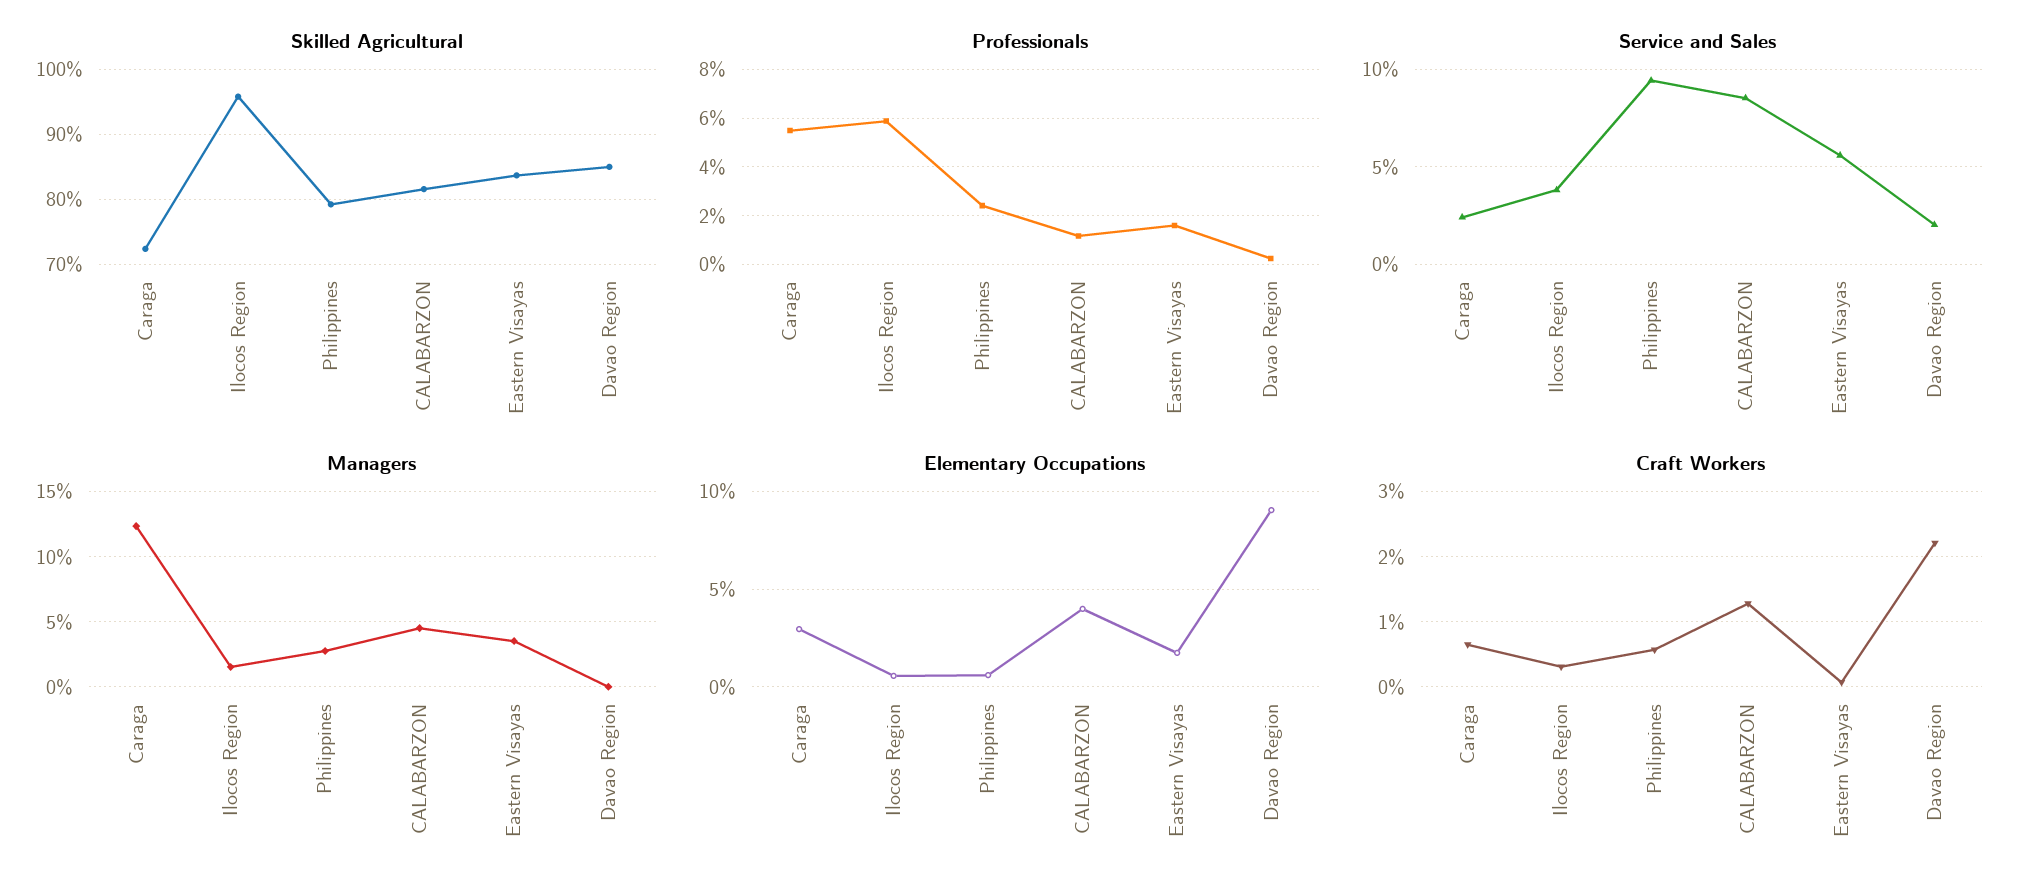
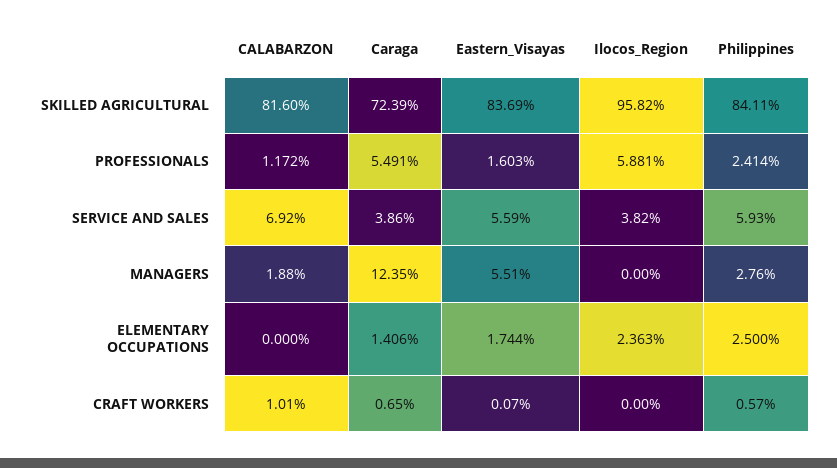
Skilled Agricultural, Philippines: 79 -> 84.11
Skilled Agricultural, Davao Region: 85 -> none
Professionals, Davao Region: 0.25 -> none
Service and Sales, Caraga: 2.5 -> 3.86
Service and Sales, Philippines: 9.5 -> 5.93
Service and Sales, CALABARZON: 8.5 -> 6.92
Service and Sales, Davao Region: 2 -> none
Managers, Ilocos Region: 1.5 -> 0
Managers, CALABARZON: 4.5 -> 1.88
Managers, Eastern Visayas: 3.5 -> 5.51
Managers, Davao Region: 0 -> none
Elementary Occupations, Caraga: 3 -> 1.406
Elementary Occupations, Ilocos Region: 0.5 -> 2.363
Elementary Occupations, Philippines: 0.5 -> 2.5
Elementary Occupations, CALABARZON: 4 -> 0
Elementary Occupations, Davao Region: 9 -> none
Craft Workers, Ilocos Region: 0.3 -> 0
Craft Workers, CALABARZON: 1.3 -> 1.01
Craft Workers, Davao Region: 2.2 -> none

